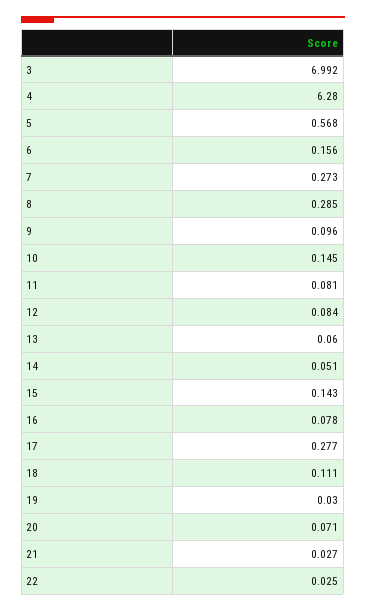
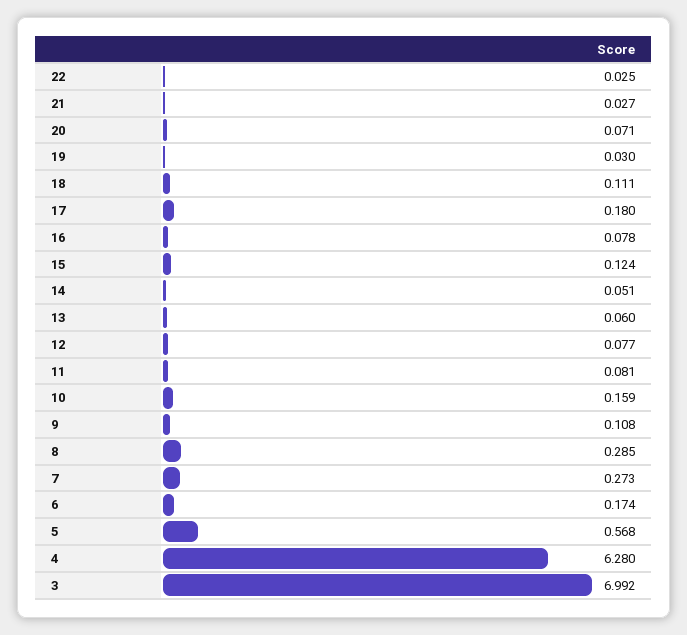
6: 0.156 -> 0.174
9: 0.096 -> 0.108
10: 0.145 -> 0.159
12: 0.084 -> 0.077
15: 0.143 -> 0.124
17: 0.277 -> 0.18

